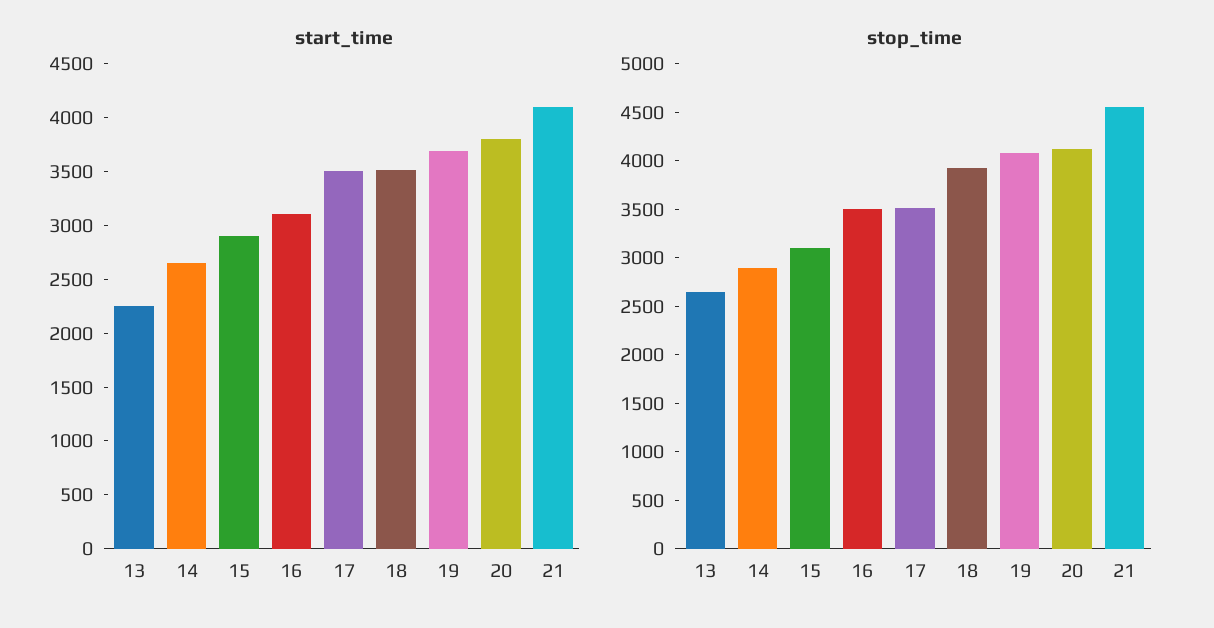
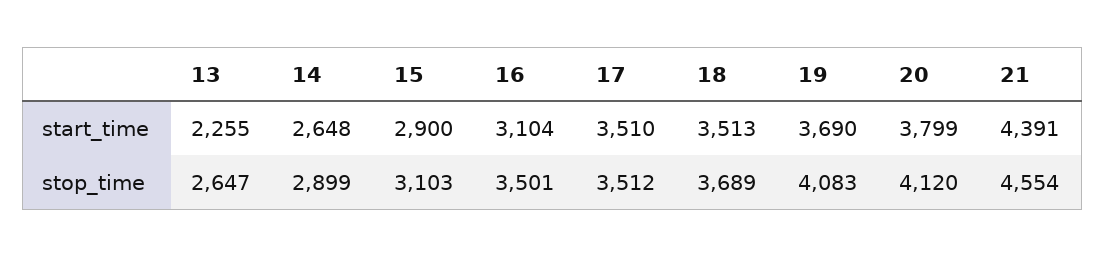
start_time, 21: 4100 -> 4391
stop_time, 18: 3900 -> 3689

